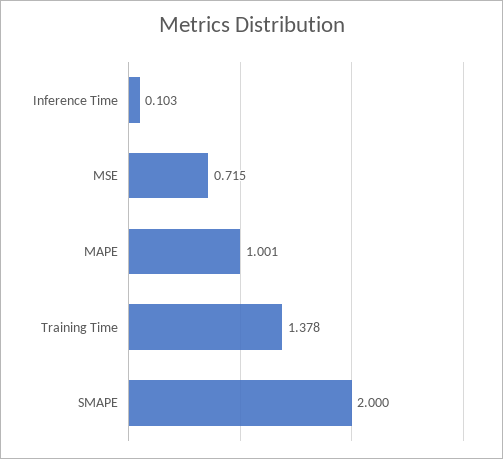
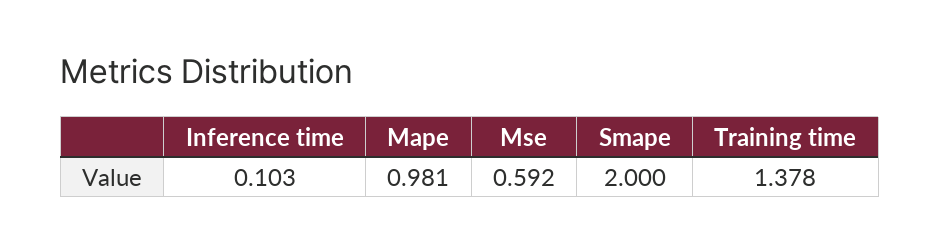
MSE: 0.715 -> 0.592
MAPE: 1.001 -> 0.981

